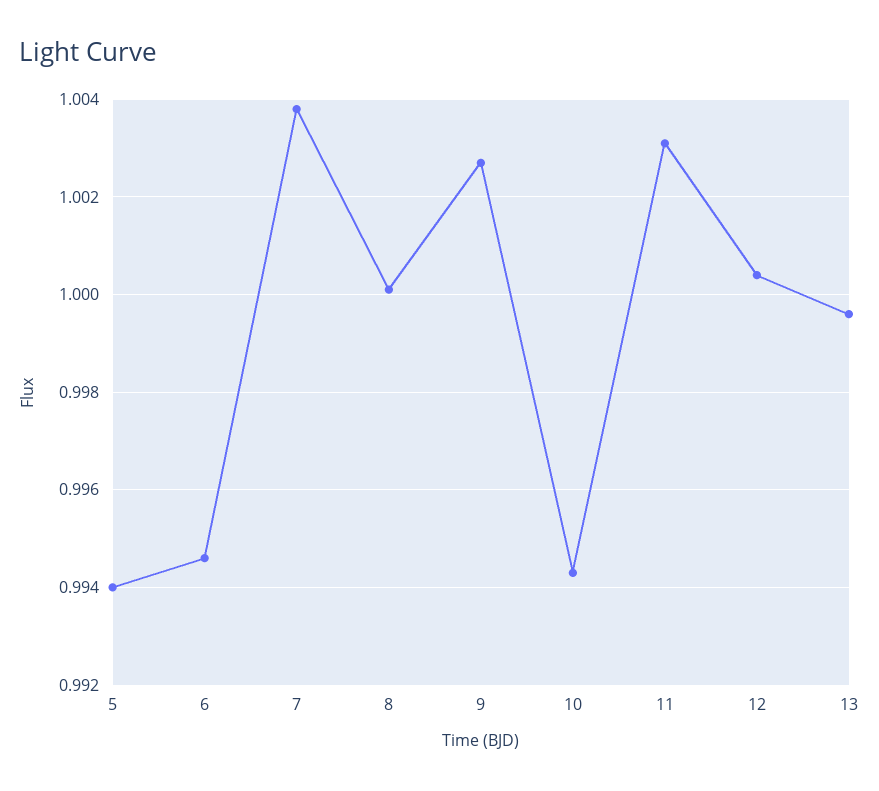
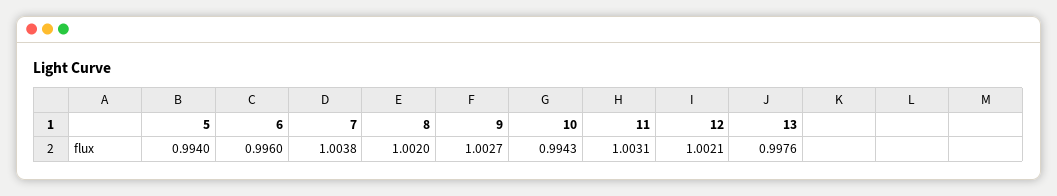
6: 0.9945 -> 0.996
8: 1 -> 1.002
12: 1.0005 -> 1.0021
13: 0.9995 -> 0.9976

